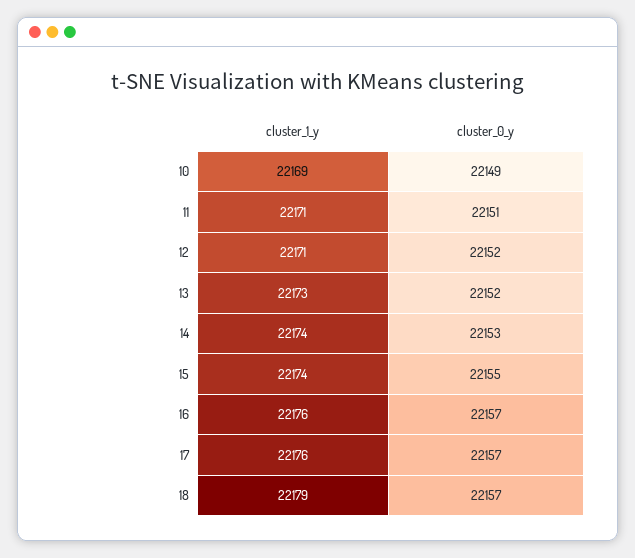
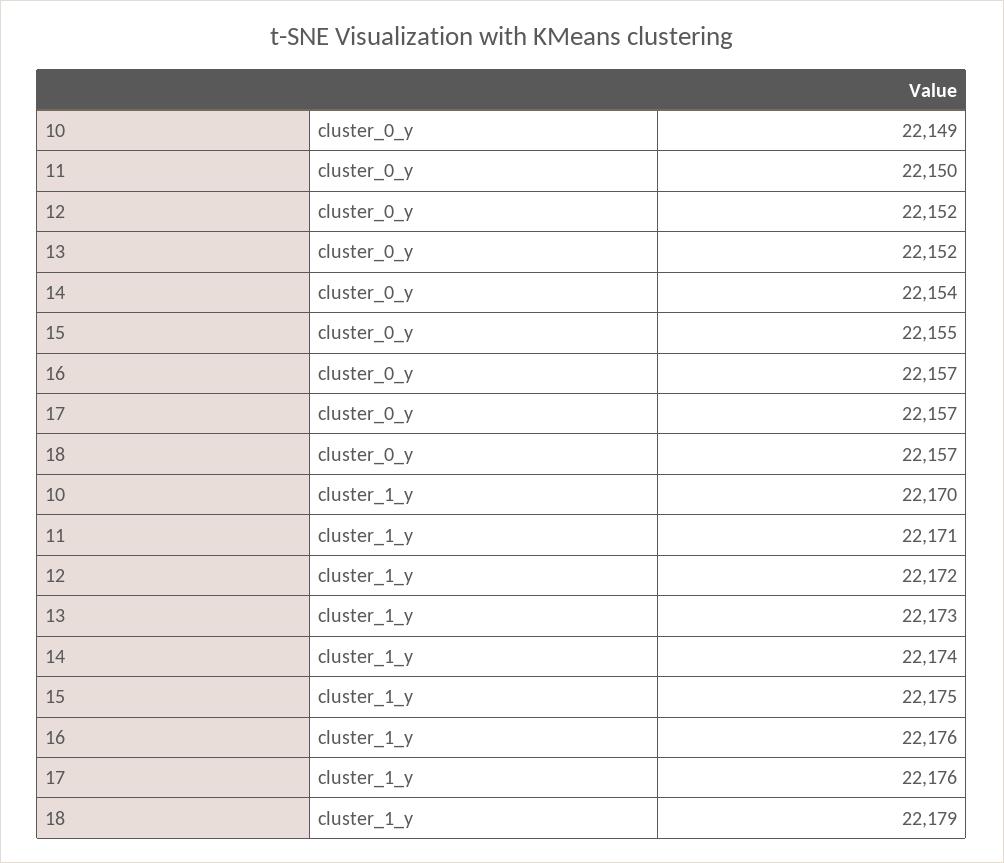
cluster_1_y, 10: 22169 -> 22170
cluster_0_y, 11: 22151 -> 22150
cluster_1_y, 12: 22171 -> 22172
cluster_0_y, 14: 22153 -> 22154
cluster_1_y, 15: 22174 -> 22175

